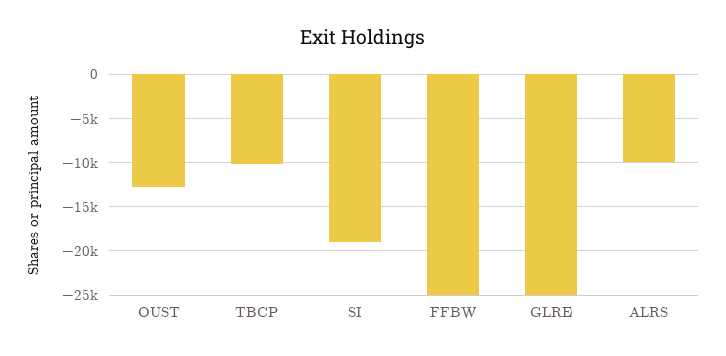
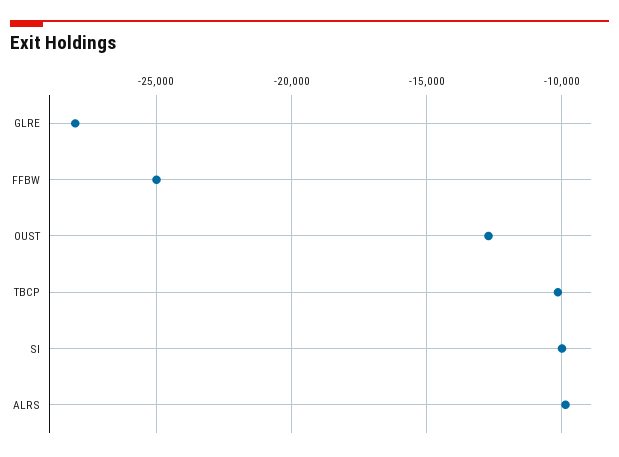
SI: -19000 -> -10000
GLRE: -25000 -> -28000

